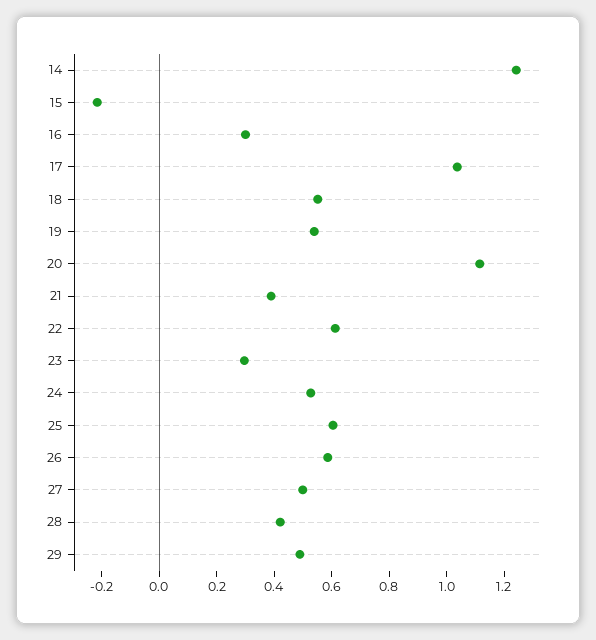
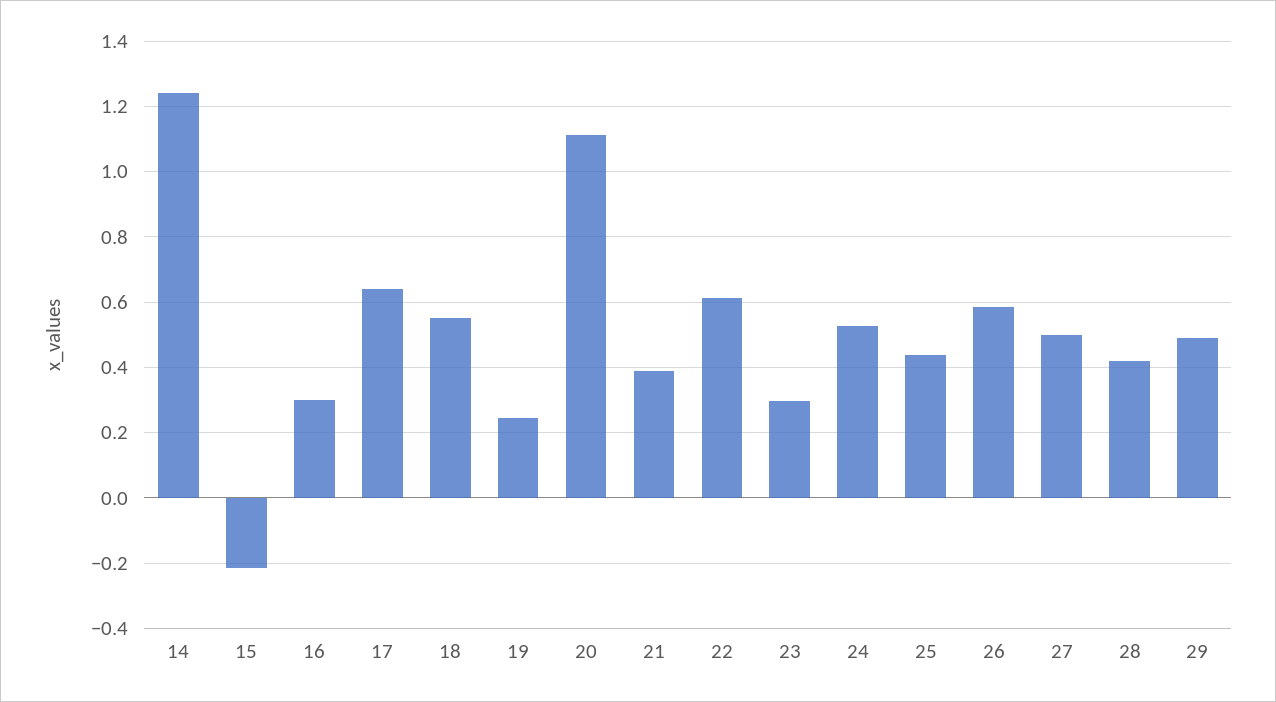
17: 1.05 -> 0.64
19: 0.55 -> 0.24
25: 0.6 -> 0.44

